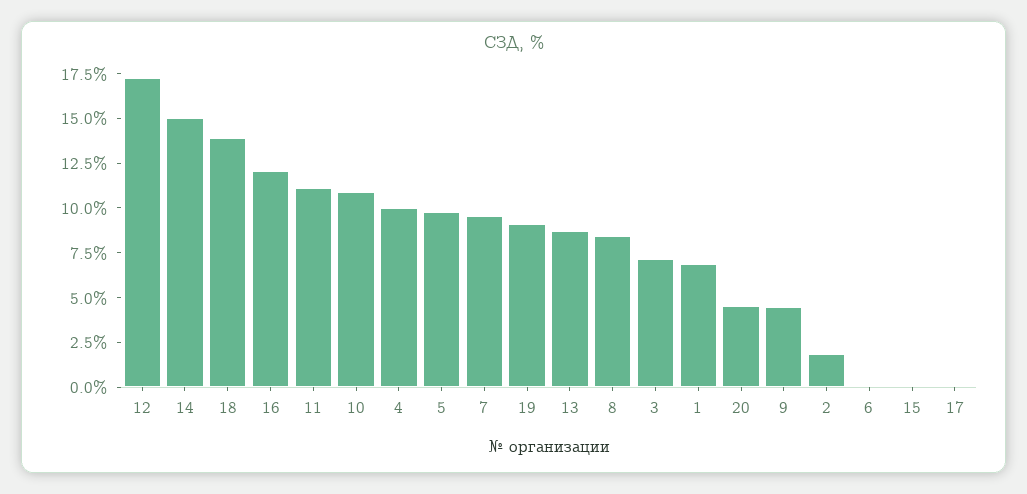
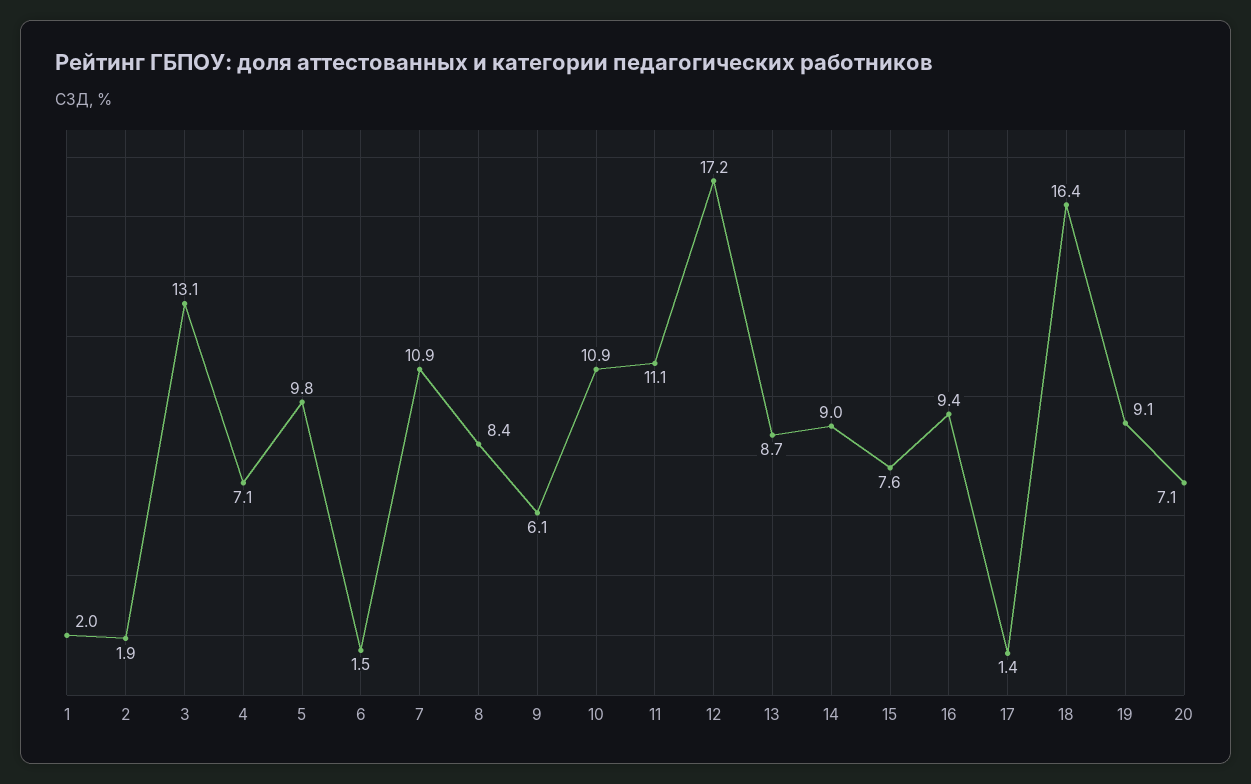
14: 15 -> 9
18: 14 -> 16.4
16: 12 -> 9.4
4: 10 -> 7.1
7: 9.5 -> 10.9
3: 7 -> 13.1
1: 7 -> 2
20: 4.5 -> 7.1
9: 4.5 -> 6.1
6: 0 -> 1.5
15: 0 -> 7.6
17: 0 -> 1.4

